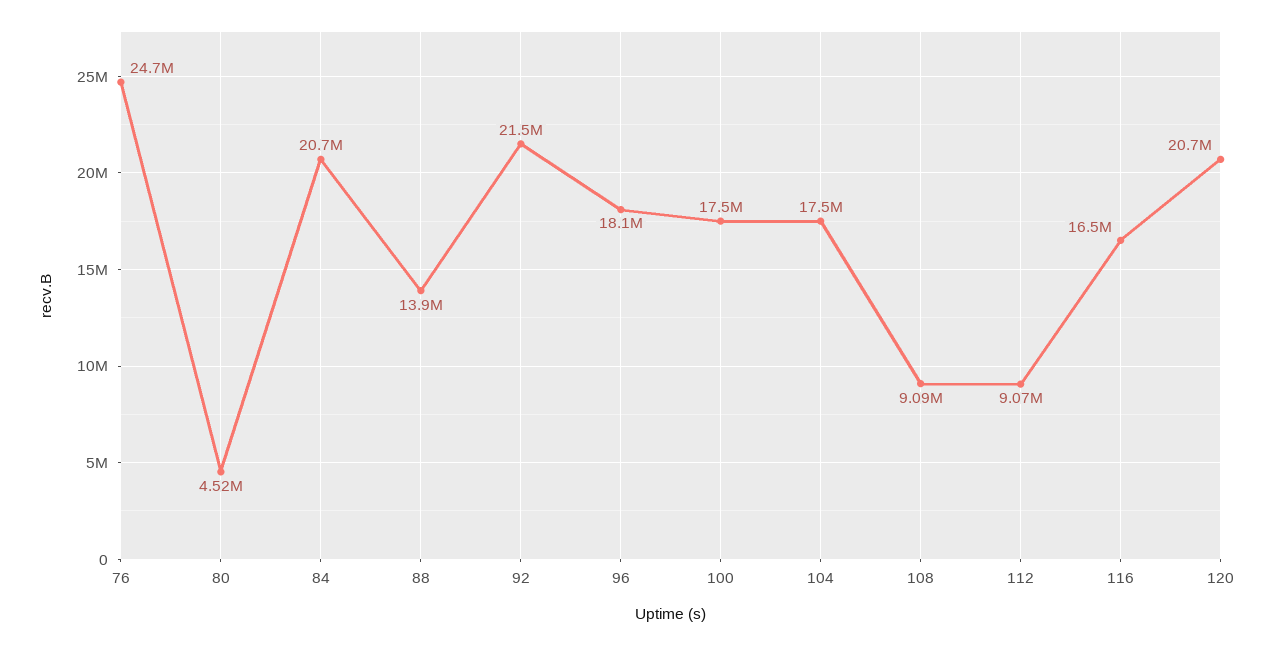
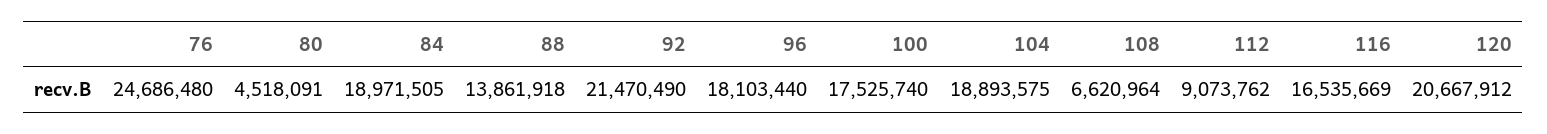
84: 20700000 -> 18971505
104: 17500000 -> 18893575
108: 9090000 -> 6620964

